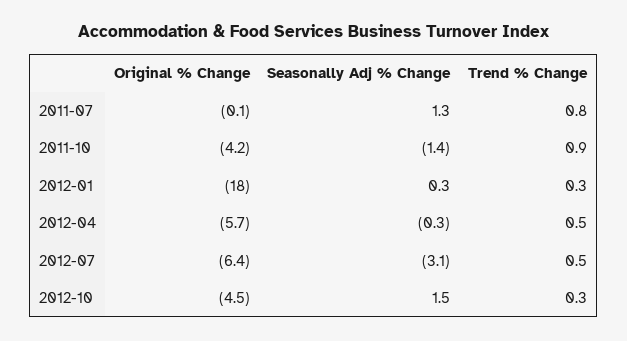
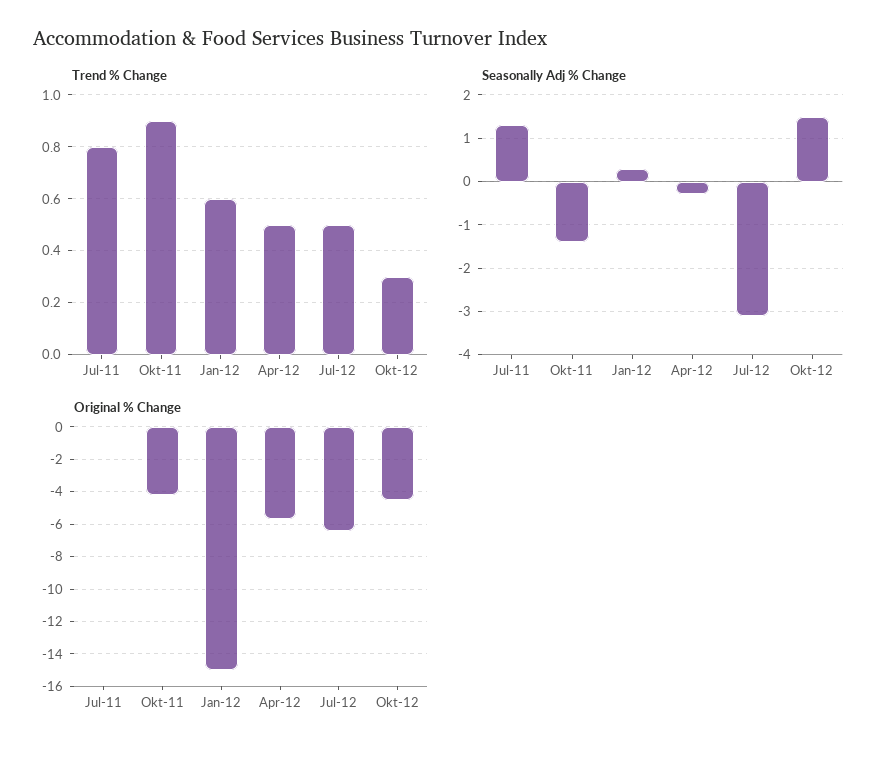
Original % Change, 2012-01: -18 -> -15
Trend % Change, 2012-01: 0.3 -> 0.6

